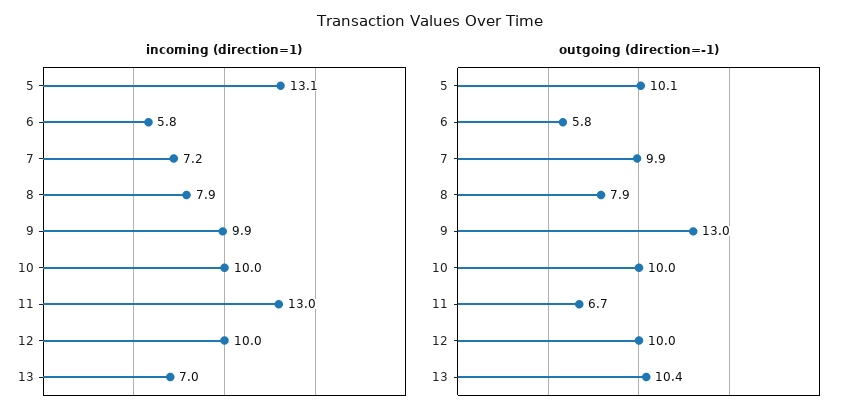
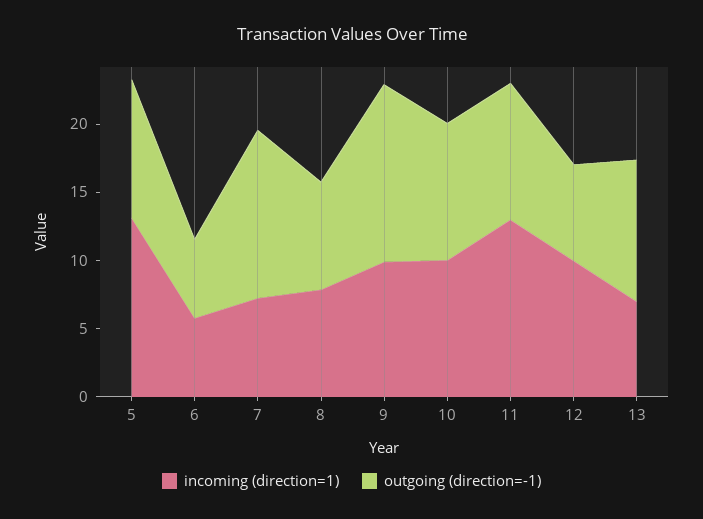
outgoing (direction=-1), 7: 9.9 -> 12
outgoing (direction=-1), 11: 6.7 -> 10
outgoing (direction=-1), 12: 10 -> 7

